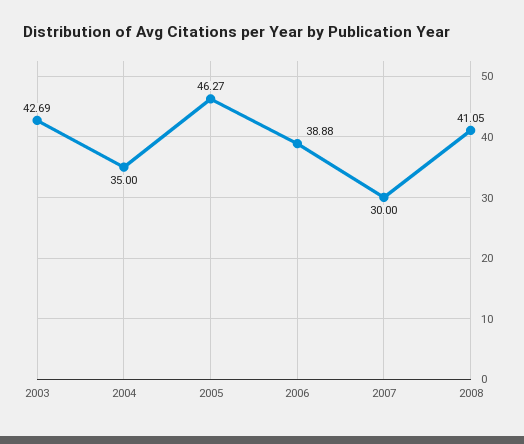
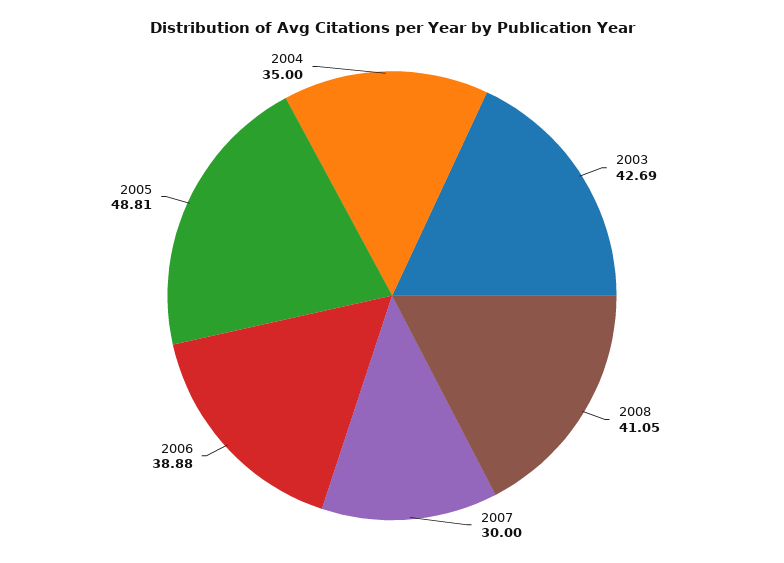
2005: 46.27 -> 48.81

